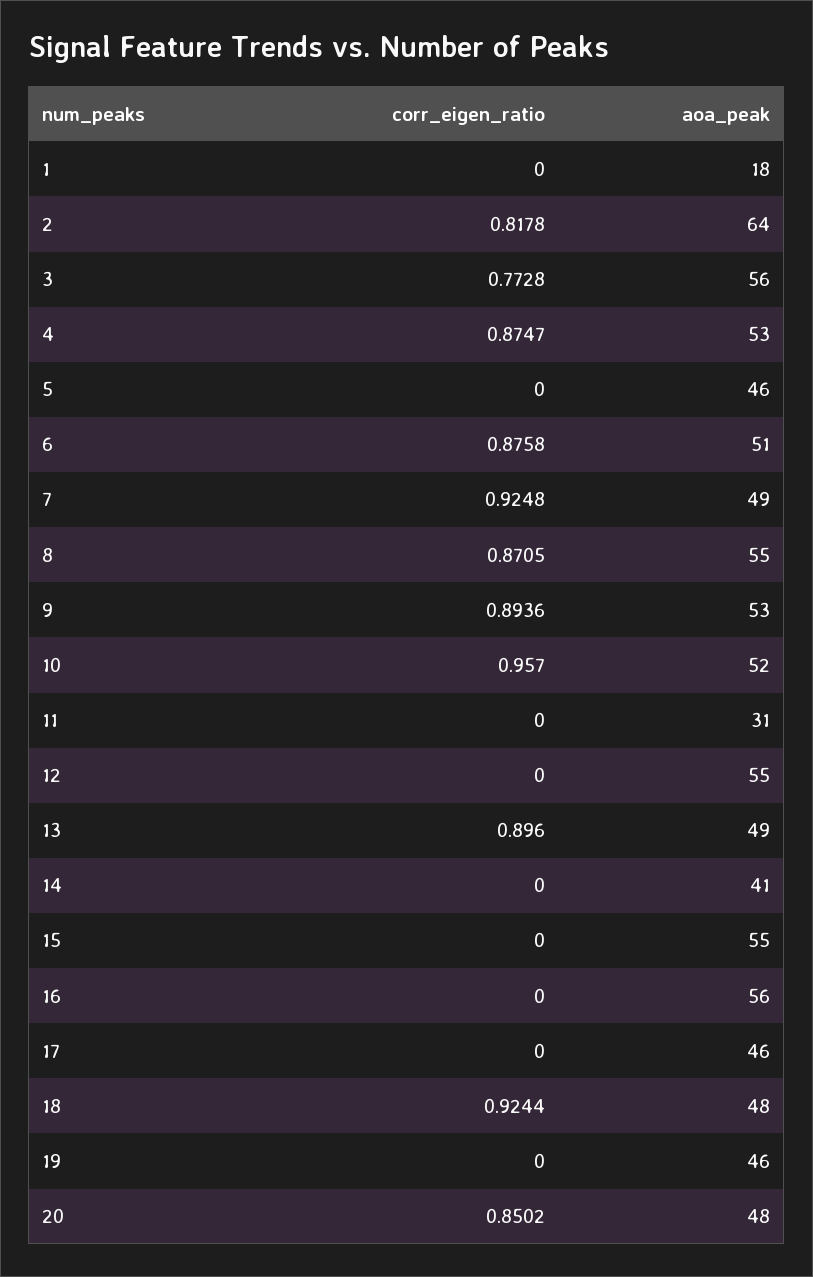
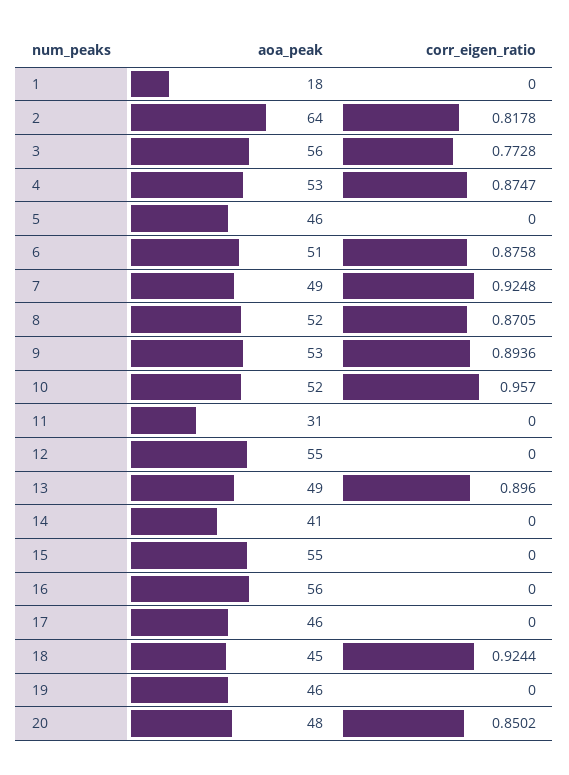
aoa_peak, 8: 55 -> 52
aoa_peak, 18: 48 -> 45

